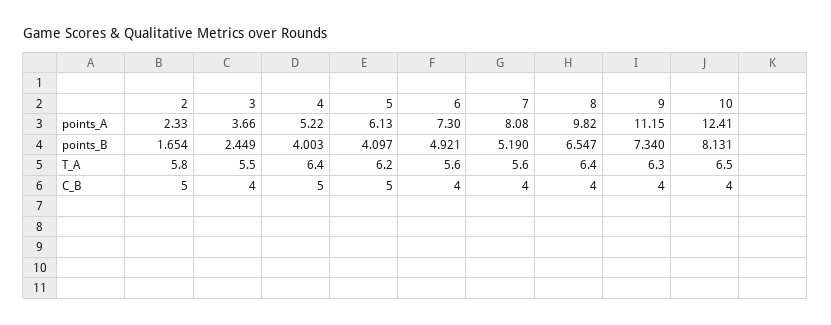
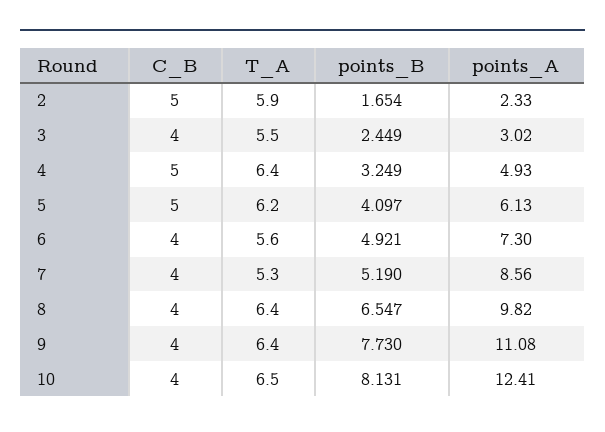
3, points_A: 3.66 -> 3.02
4, points_A: 5.22 -> 4.93
7, points_A: 8.08 -> 8.56
9, points_A: 11.15 -> 11.08
4, points_B: 4.003 -> 3.249
9, points_B: 7.34 -> 7.73
2, T_A: 5.8 -> 5.9
7, T_A: 5.6 -> 5.3
9, T_A: 6.3 -> 6.4

